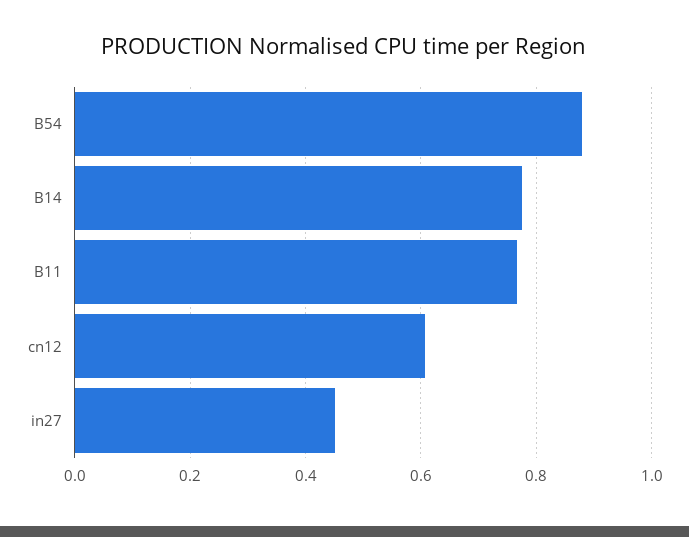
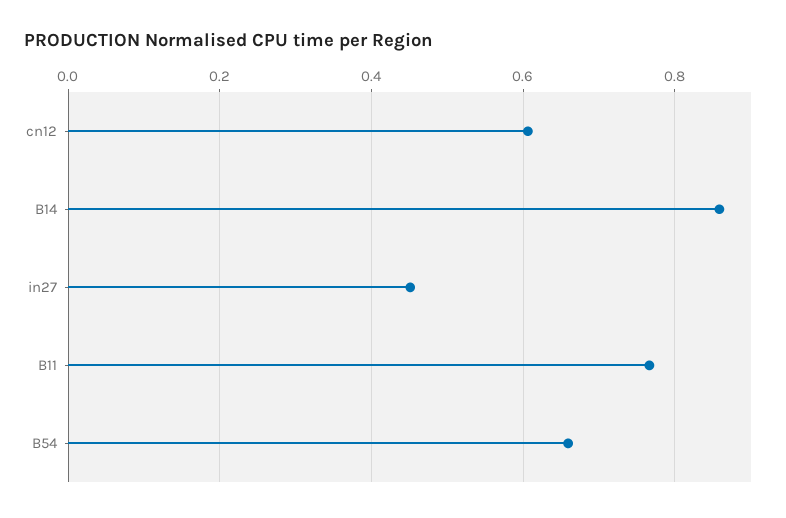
B54: 0.88 -> 0.66
B14: 0.78 -> 0.86

